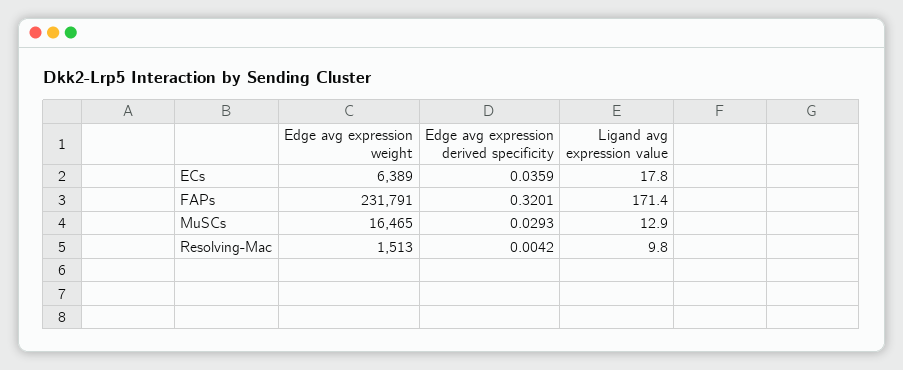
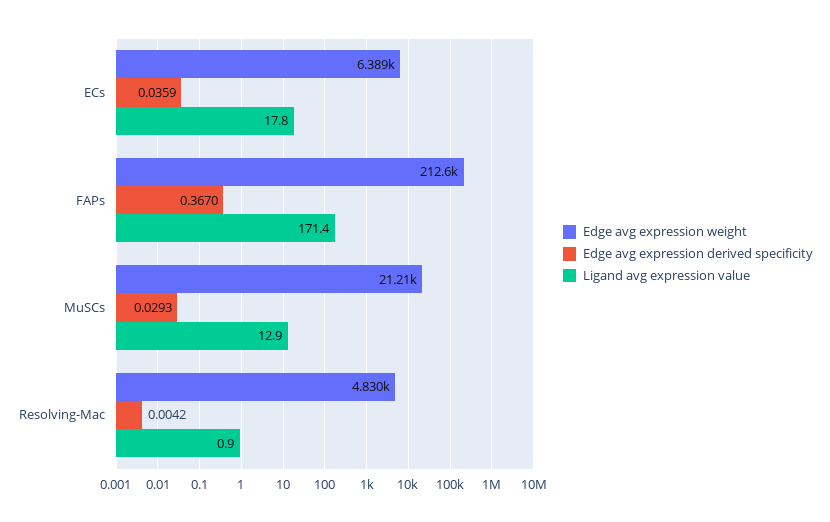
Edge avg expression weight, FAPs: 231791 -> 212600
Edge avg expression derived specificity, FAPs: 0.3201 -> 0.367
Edge avg expression weight, MuSCs: 16465 -> 21210
Edge avg expression weight, Resolving-Mac: 1513 -> 4830
Ligand avg expression value, Resolving-Mac: 9.8 -> 0.9

